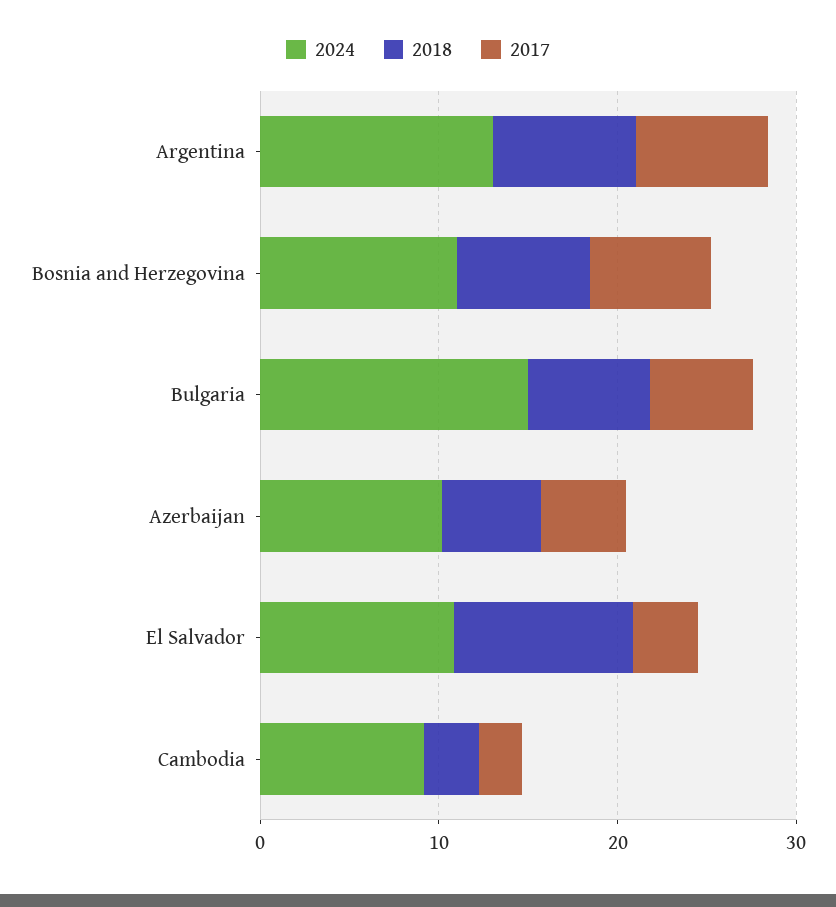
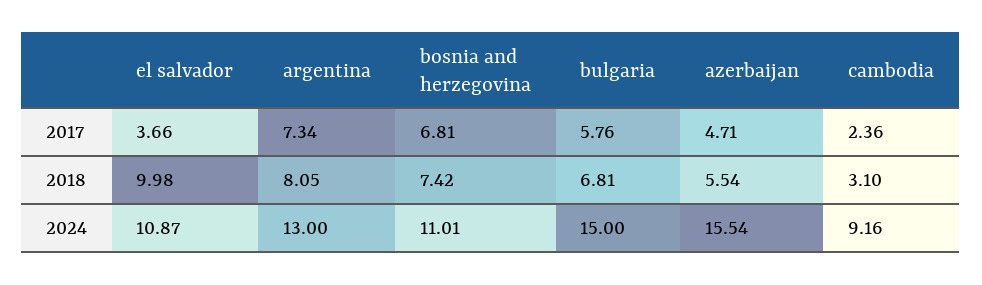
2024, Azerbaijan: 10 -> 15.54

